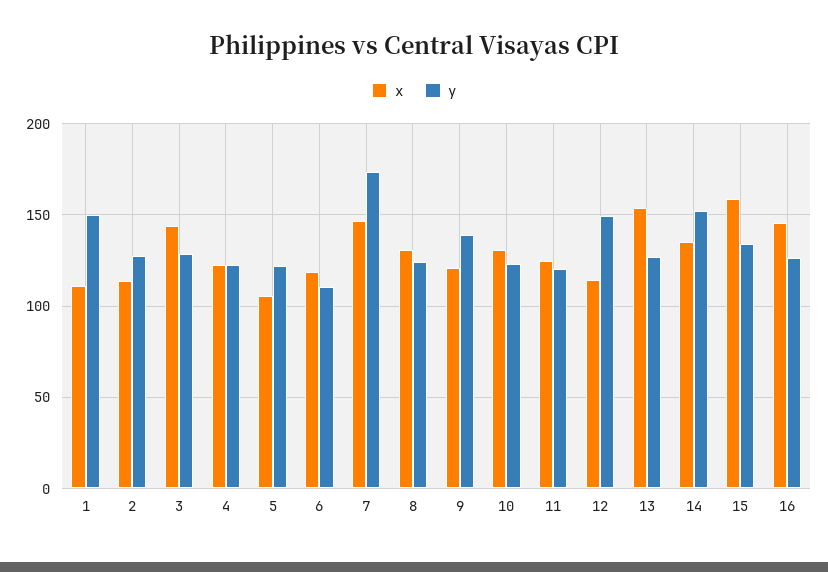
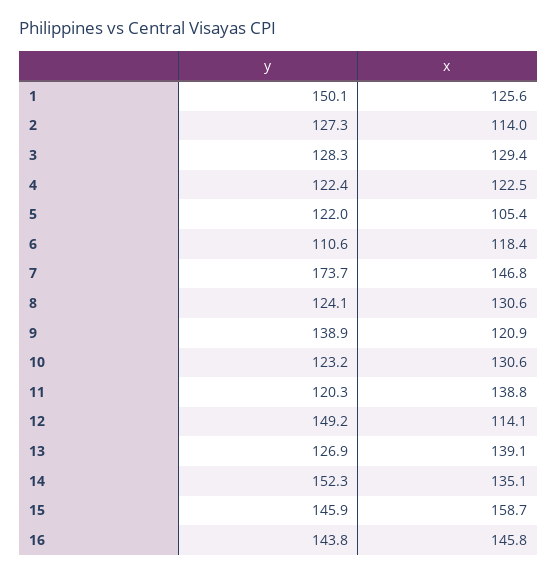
x, 1: 110 -> 125.6
x, 3: 145 -> 129.4
x, 11: 125 -> 138.8
x, 13: 155 -> 139.1
y, 15: 135 -> 145.9
y, 16: 125 -> 143.8

